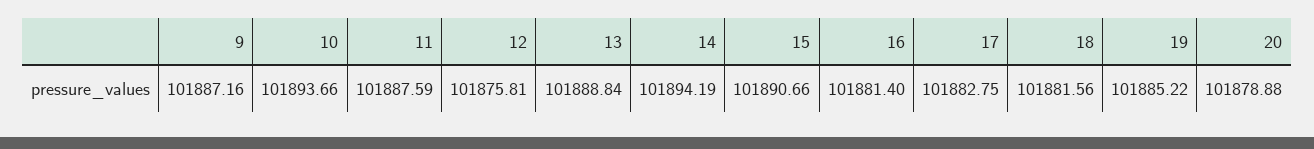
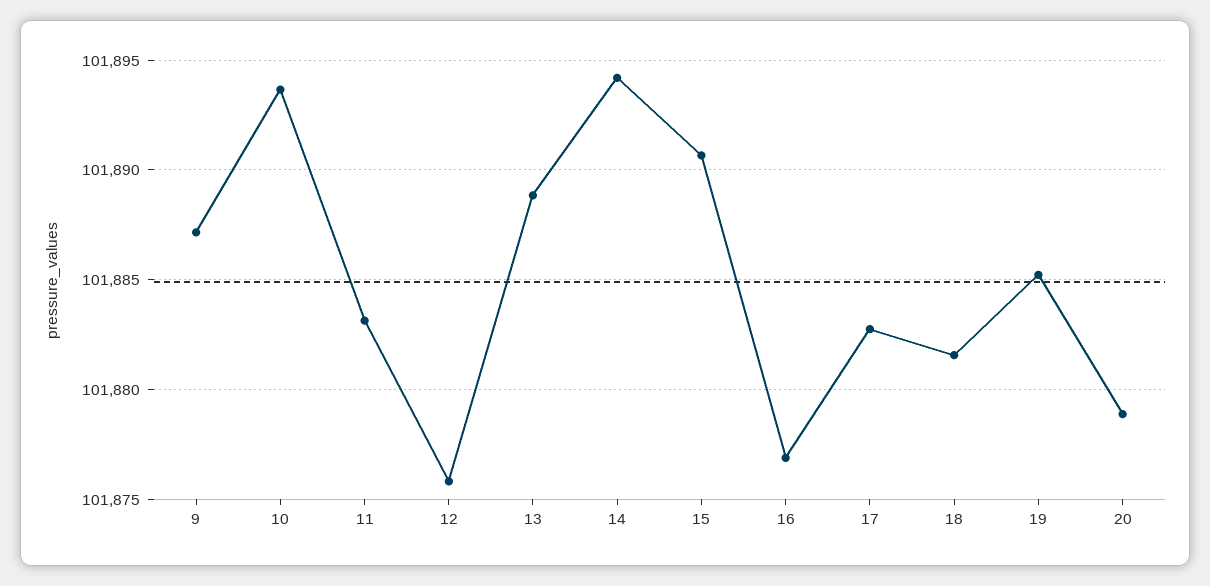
11: 101887.59 -> 101883
16: 101881.4 -> 101877

